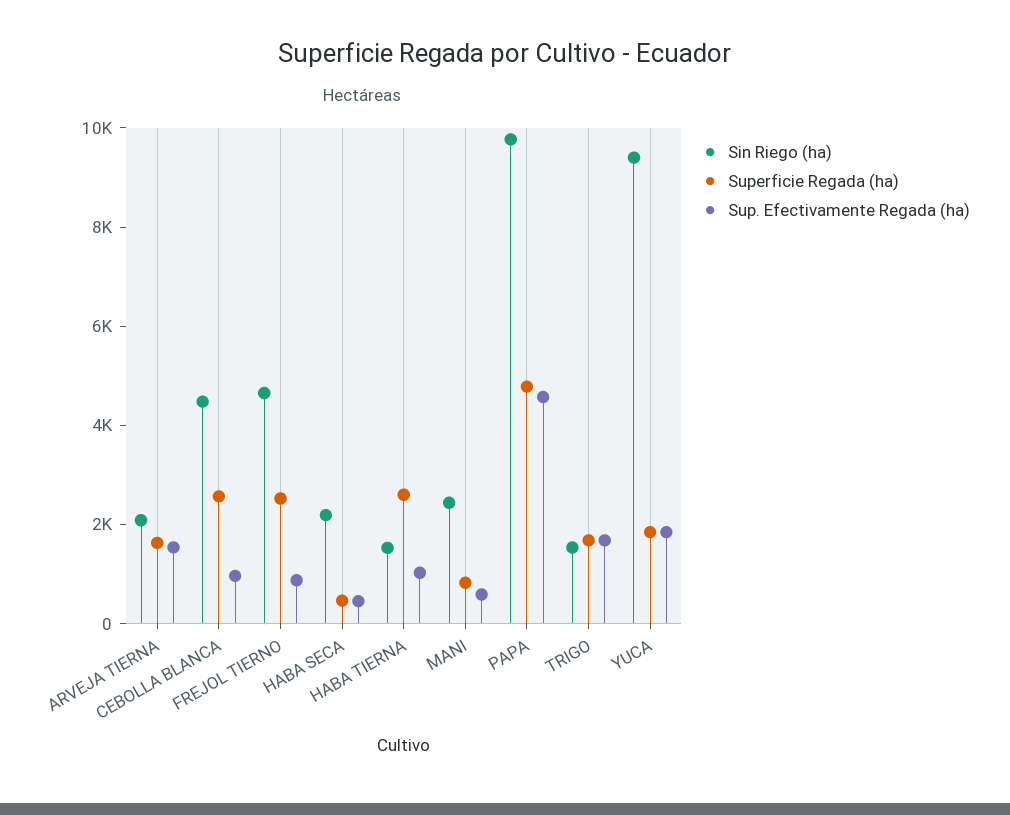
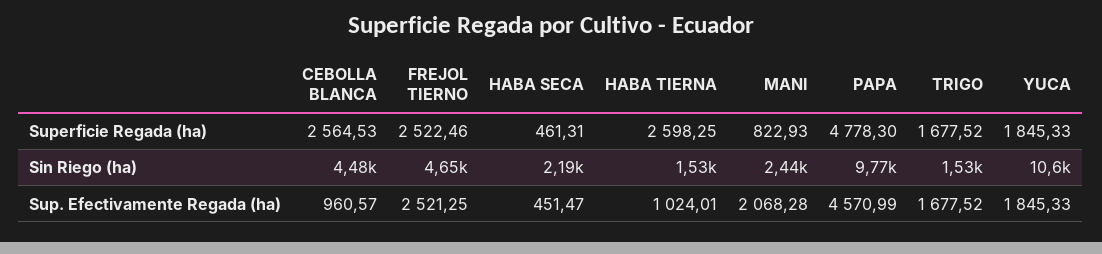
Sin Riego (ha), ARVEJA TIERNA: 2000 -> none
Superficie Regada (ha), ARVEJA TIERNA: 1500 -> none
Sup. Efectivamente Regada (ha), ARVEJA TIERNA: 1500 -> none
Sup. Efectivamente Regada (ha), FREJOL TIERNO: 1000 -> 2521.25
Sup. Efectivamente Regada (ha), MANI: 500 -> 2068.28
Sin Riego (ha), YUCA: 9500 -> 10600

